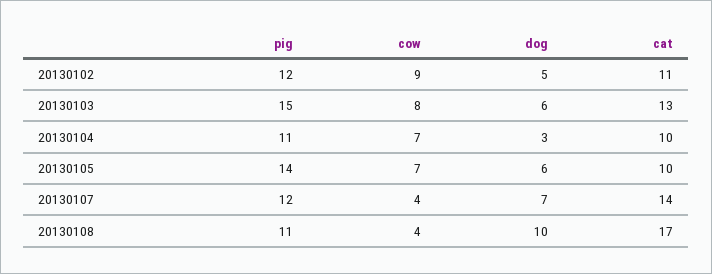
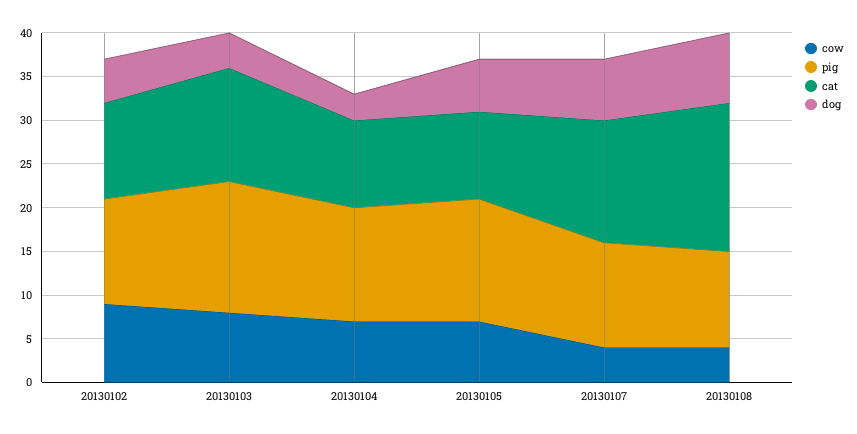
dog, 20130103: 6 -> 4
pig, 20130104: 11 -> 13
dog, 20130108: 10 -> 8

